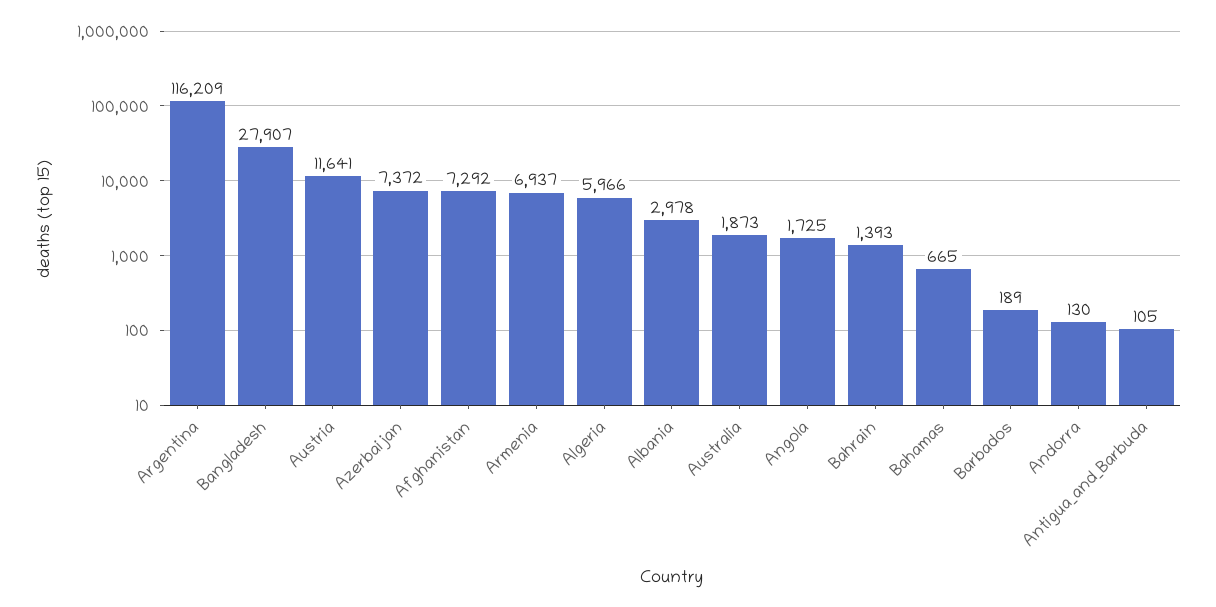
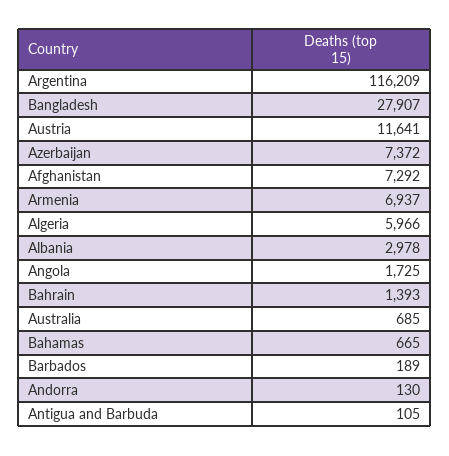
Australia: 1873 -> 685

